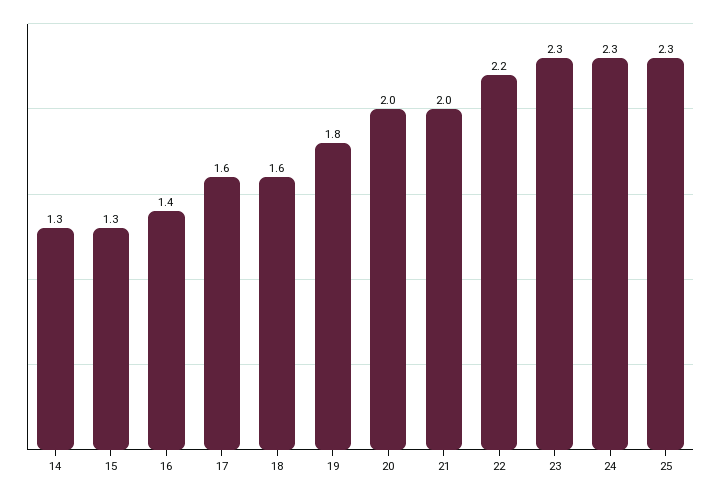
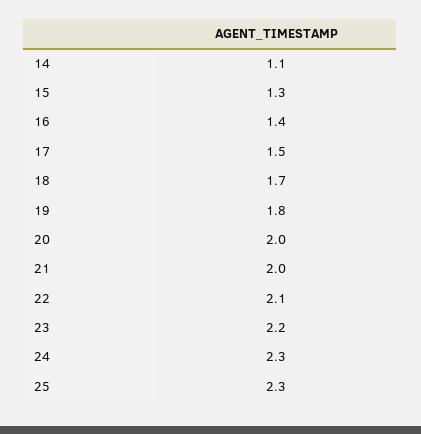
14: 1.3 -> 1.1
17: 1.6 -> 1.5
18: 1.6 -> 1.7
22: 2.2 -> 2.1
23: 2.3 -> 2.2

